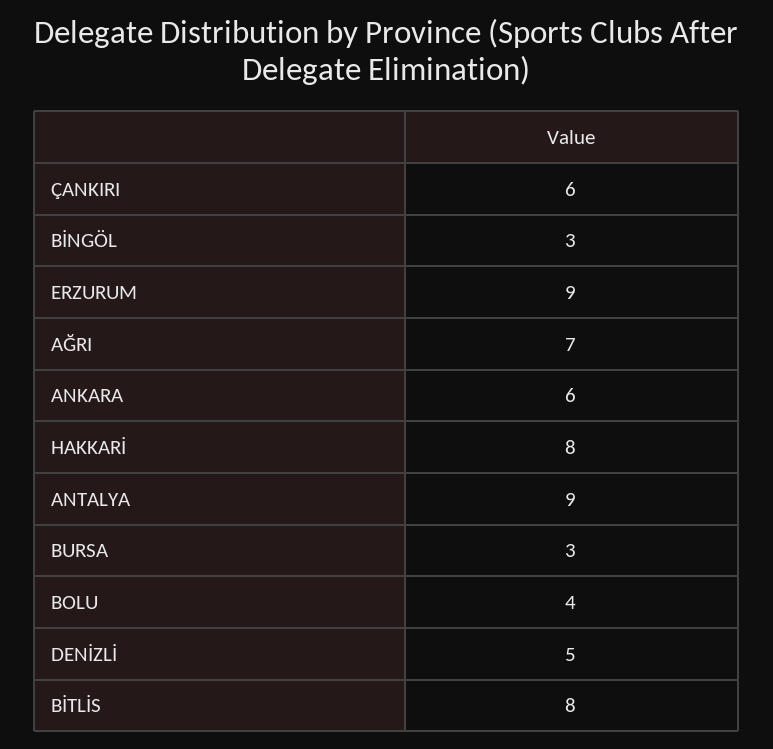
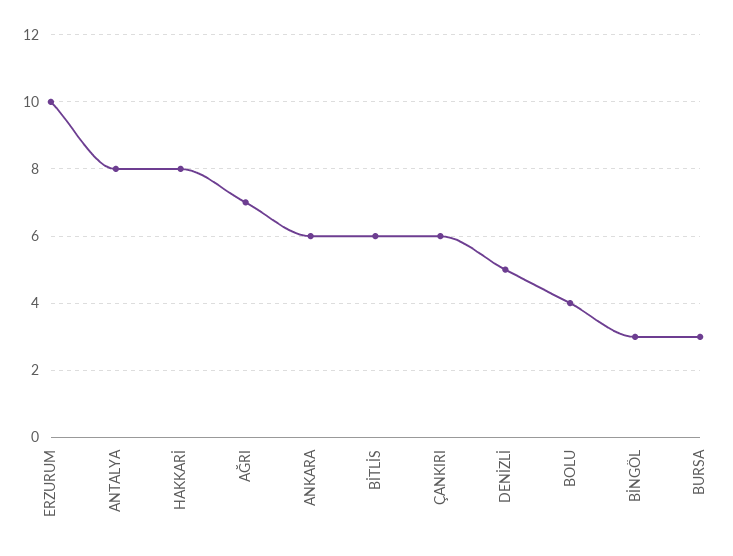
ERZURUM: 9 -> 10
ANTALYA: 9 -> 8
BİTLİS: 8 -> 6

